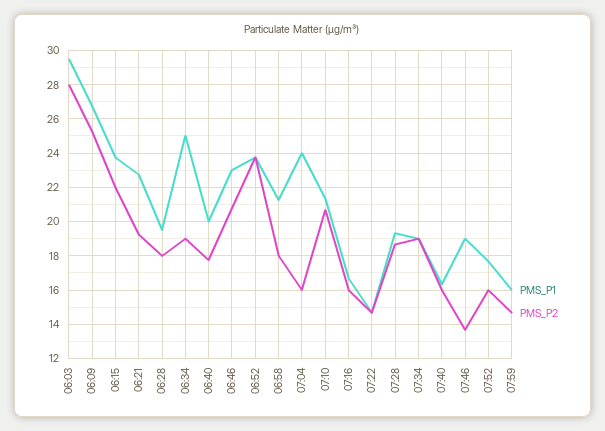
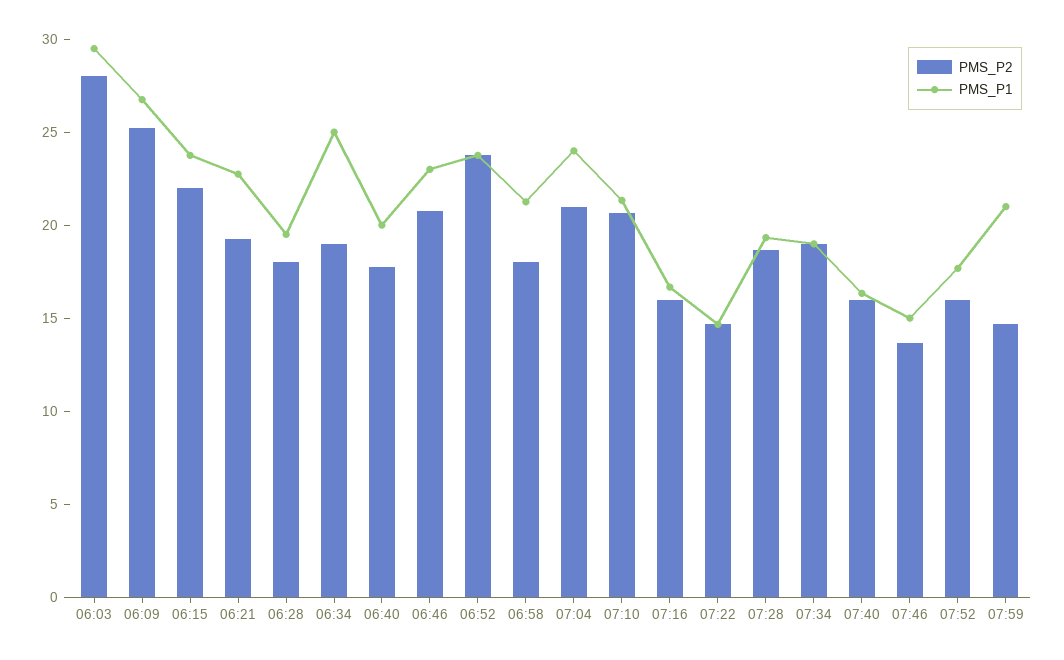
PMS_P2, 07:04: 16 -> 21
PMS_P1, 07:46: 19 -> 15
PMS_P1, 07:59: 16 -> 21

